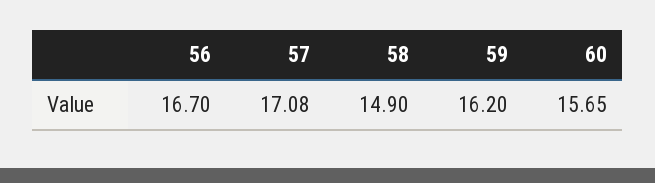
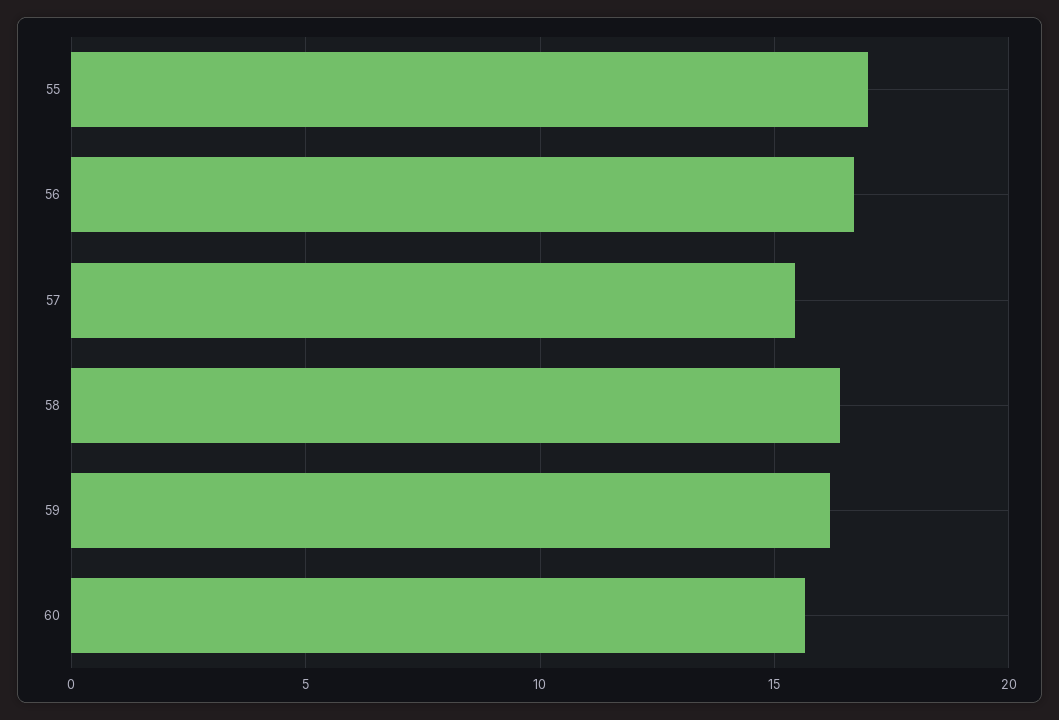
57: 17.08 -> 15.5
58: 14.9 -> 16.5
55: none -> 17

